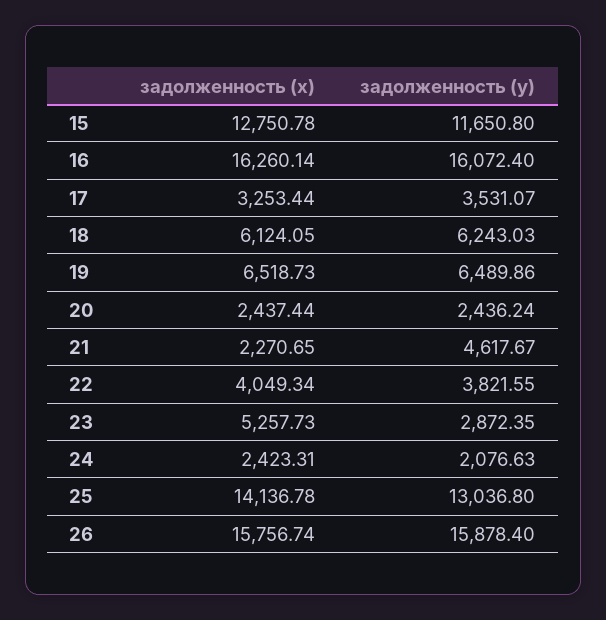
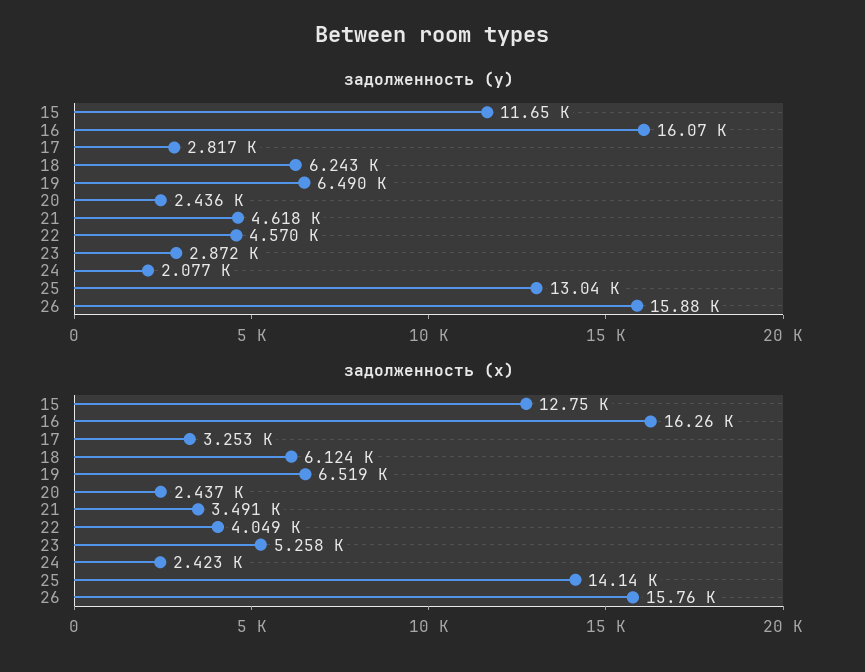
задолженность (y), 17: 3531.07 -> 2817
задолженность (x), 21: 2270.65 -> 3491
задолженность (y), 22: 3821.55 -> 4570

